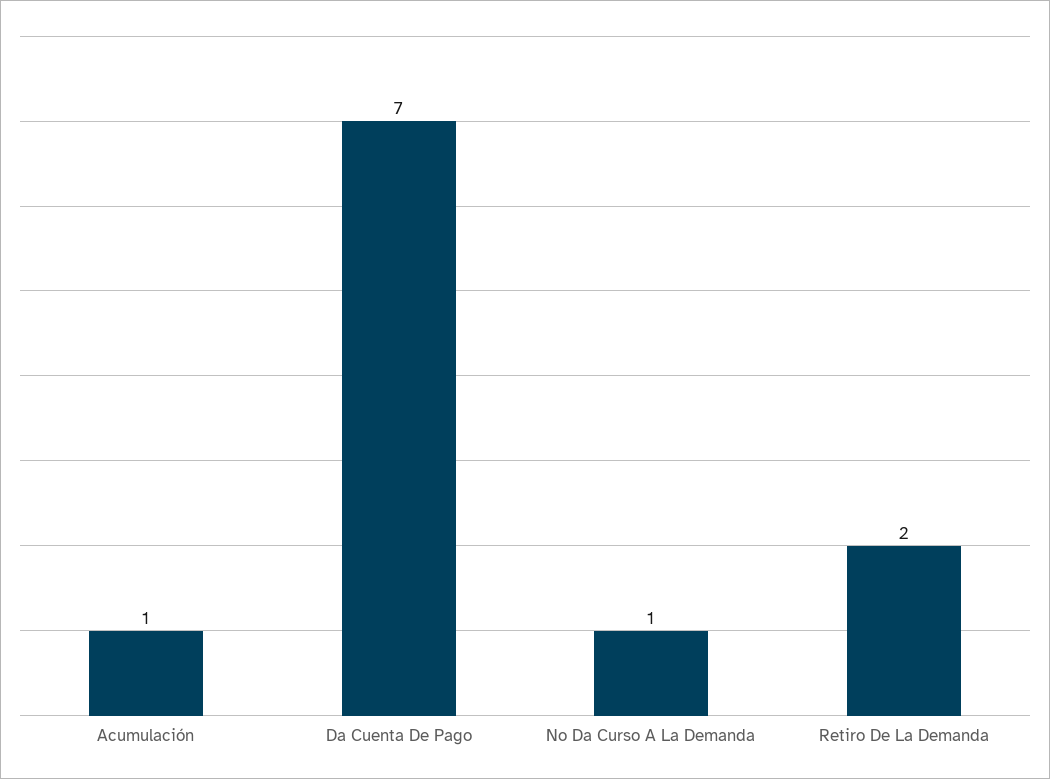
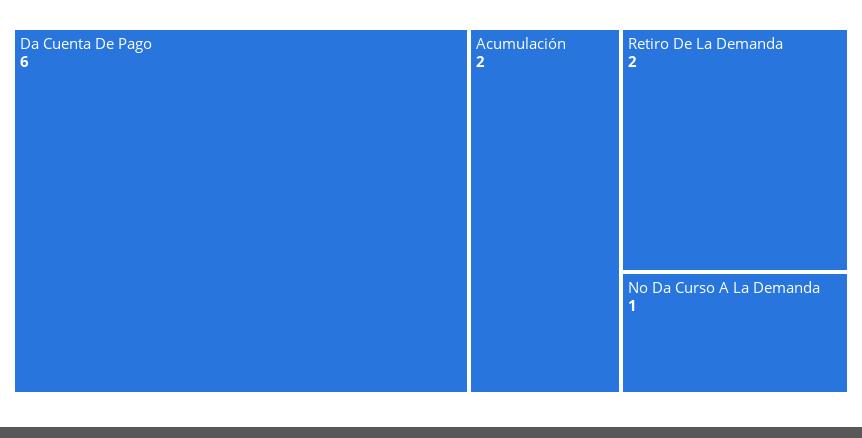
Acumulación: 1 -> 2
Da Cuenta De Pago: 7 -> 6

